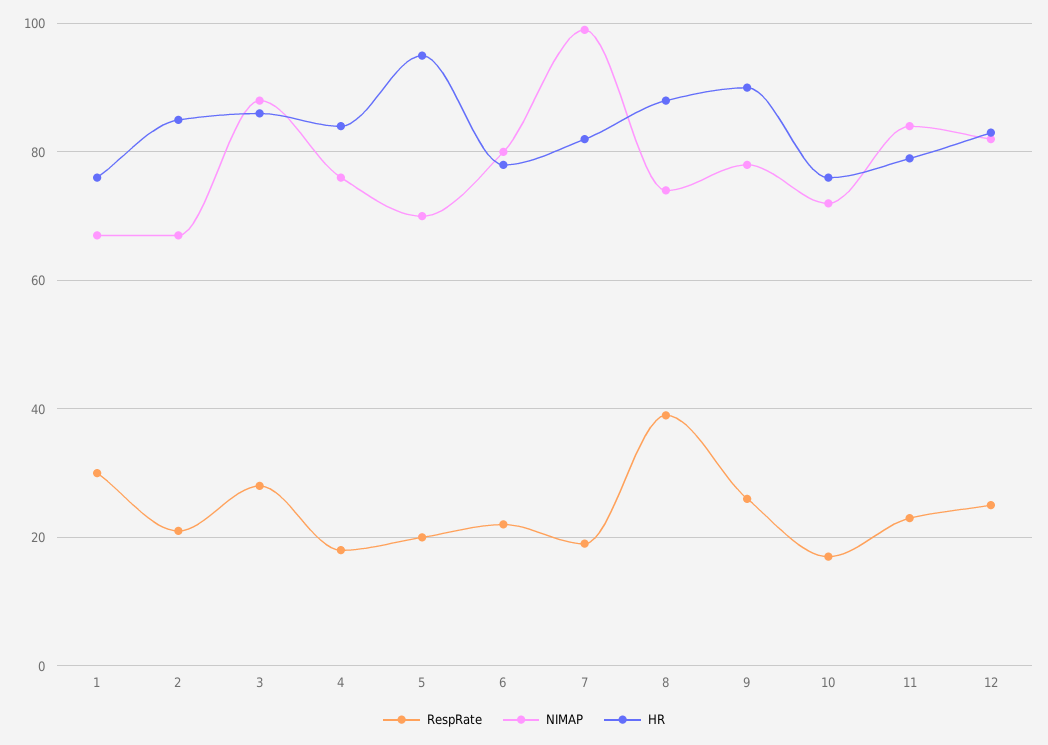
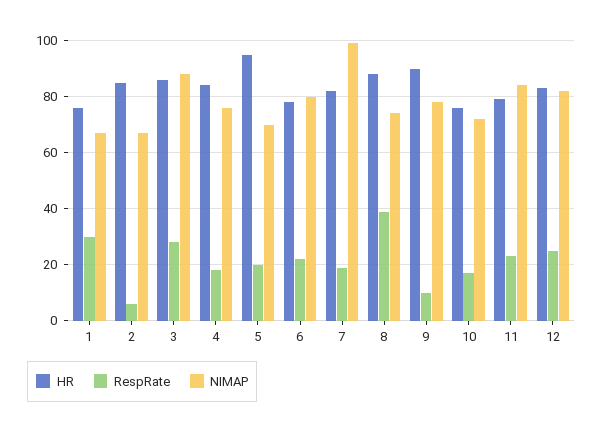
RespRate, 2: 20 -> 5
RespRate, 9: 25 -> 10

